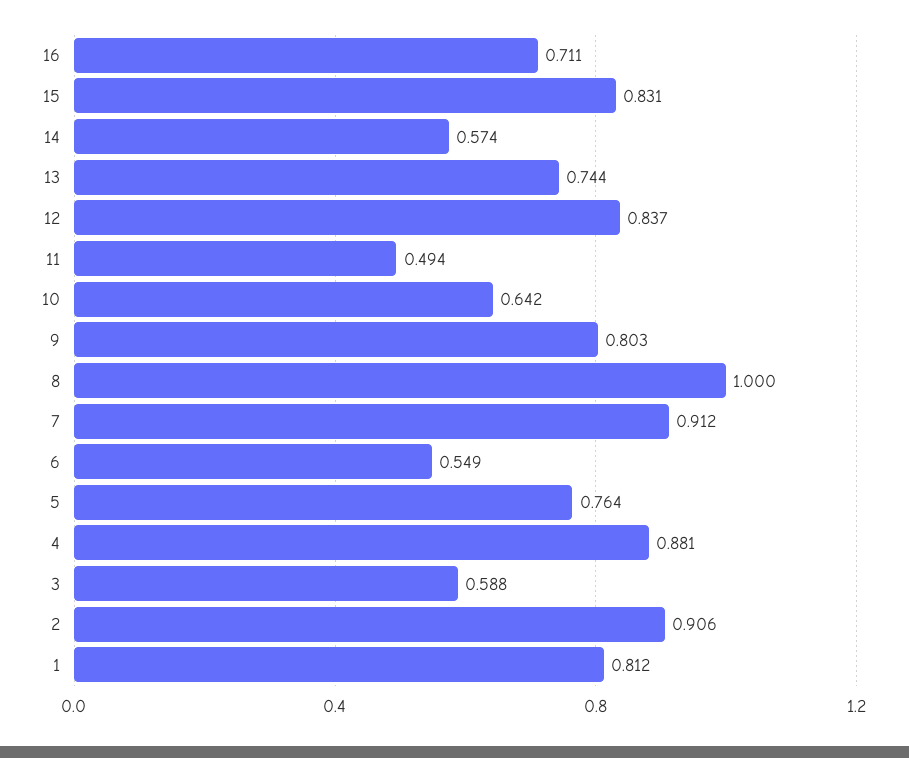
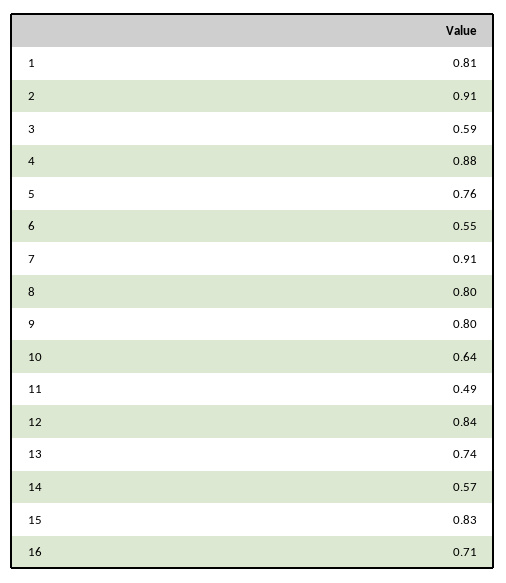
8: 1 -> 0.8

